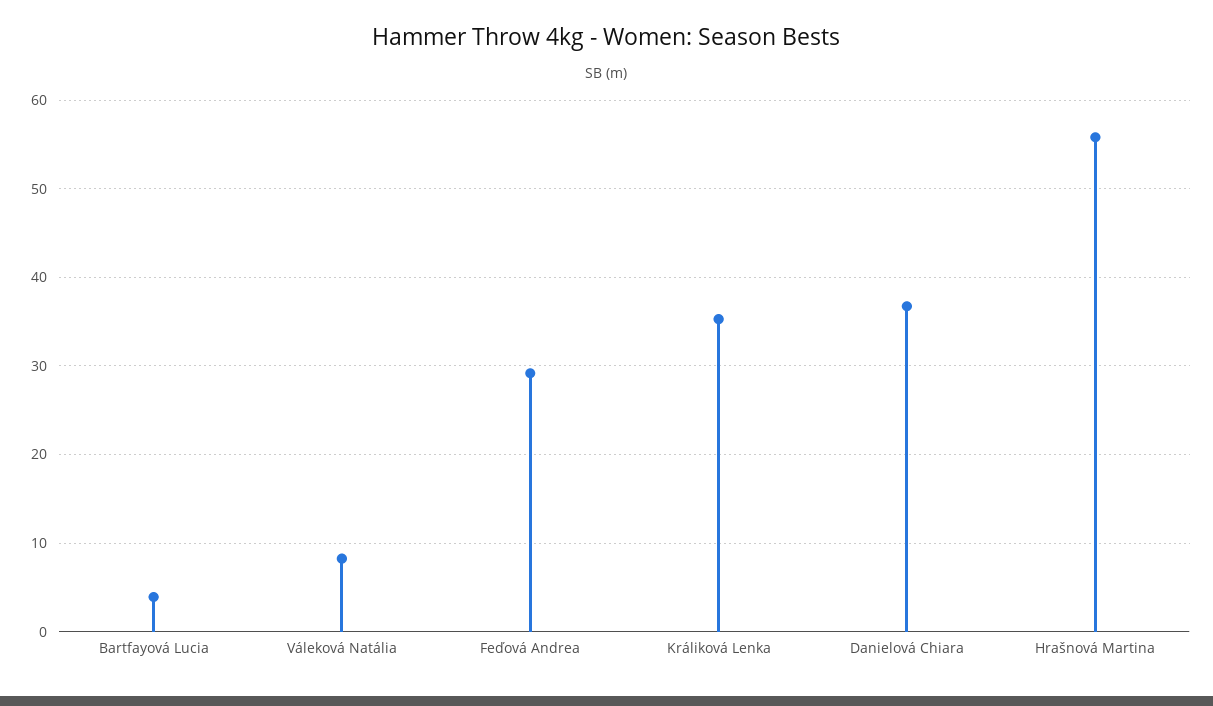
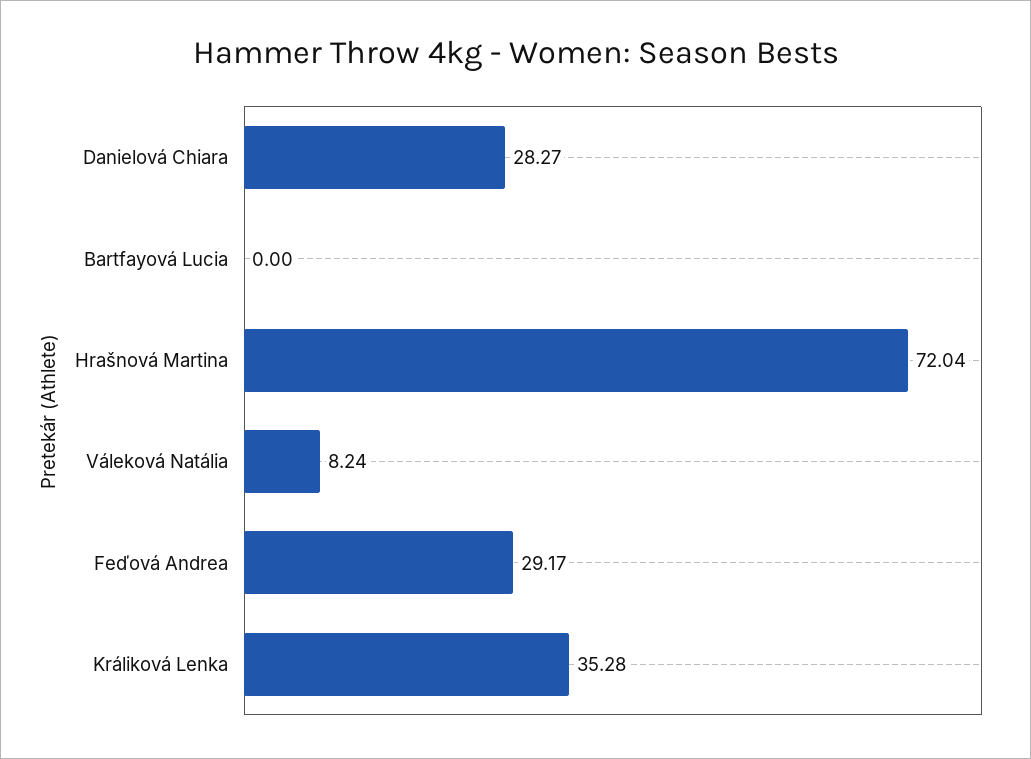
Bartfayová Lucia: 4 -> 0
Danielová Chiara: 37 -> 28.27
Hrašnová Martina: 56 -> 72.04

